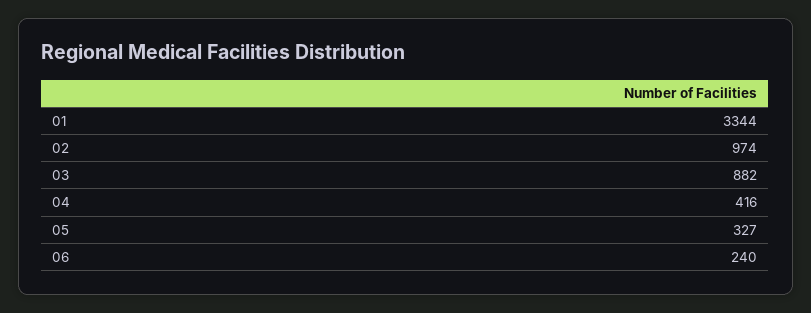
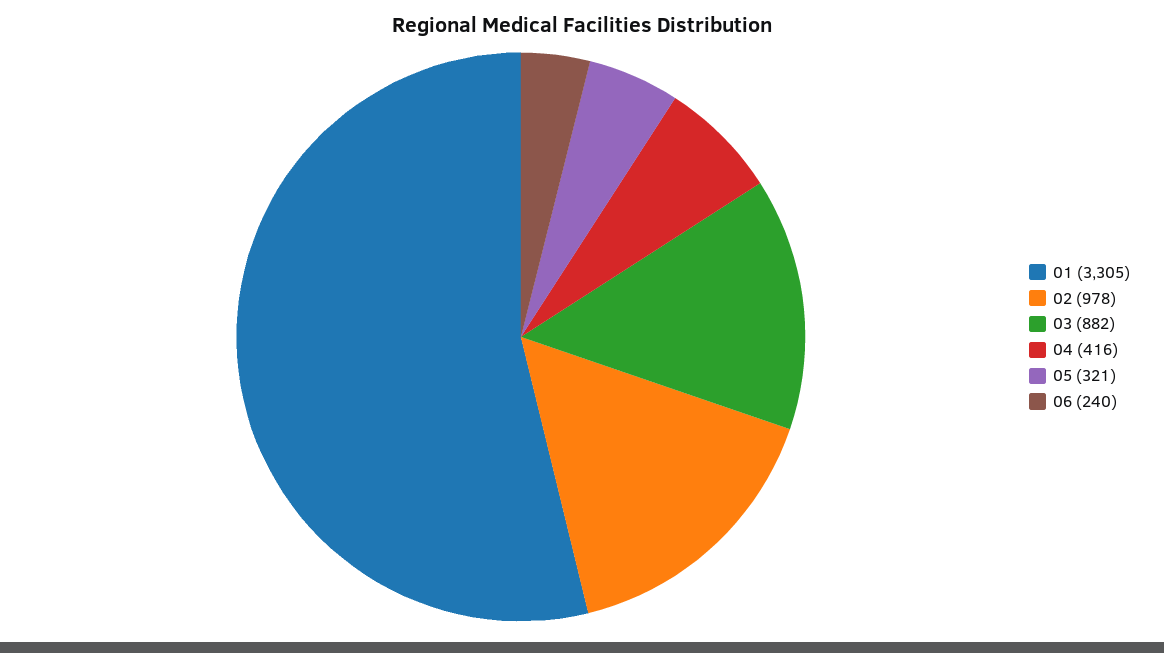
01: 3344 -> 3305
02: 974 -> 978
05: 327 -> 321

